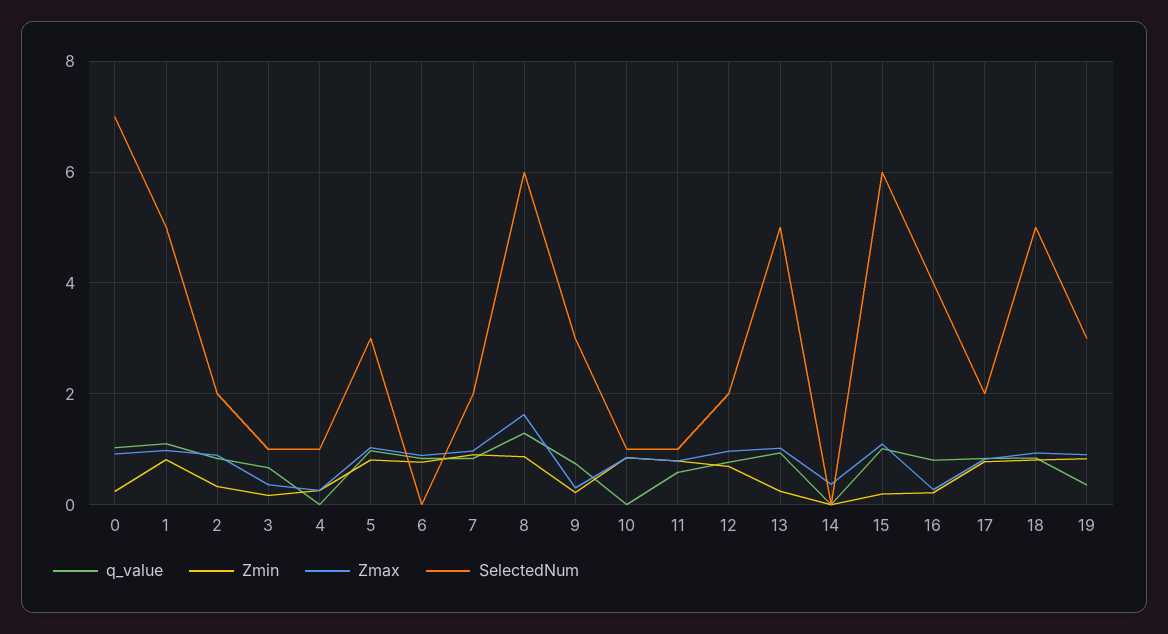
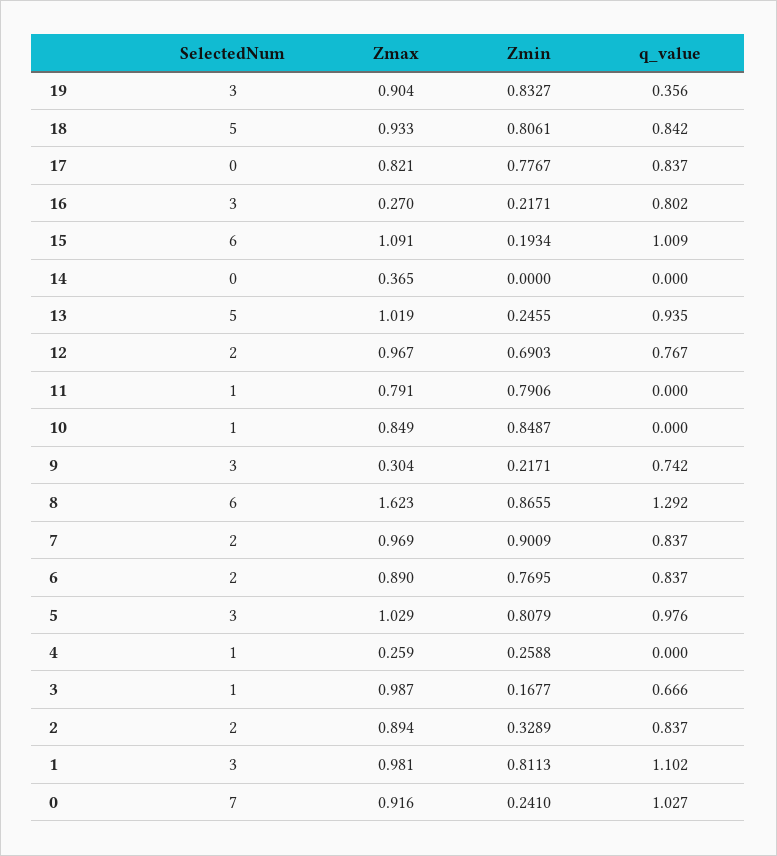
SelectedNum, 1: 5 -> 3
Zmax, 3: 0.4 -> 0.987
SelectedNum, 6: 0 -> 2
q_value, 11: 0.6 -> 0
SelectedNum, 16: 4 -> 3
SelectedNum, 17: 2 -> 0

